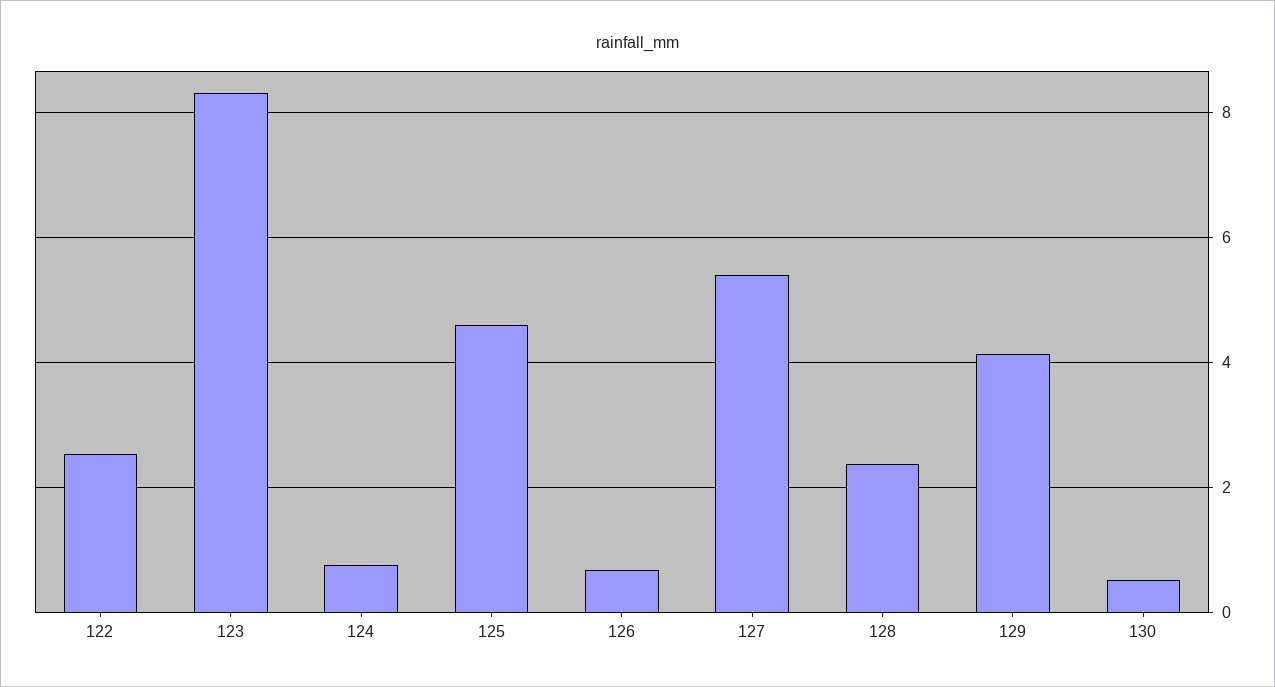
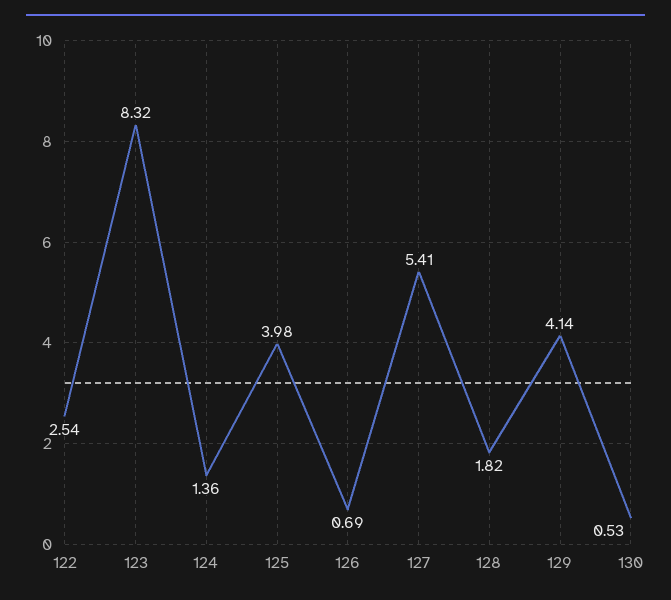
124: 0.8 -> 1.36
125: 4.6 -> 3.98
128: 2.4 -> 1.82

